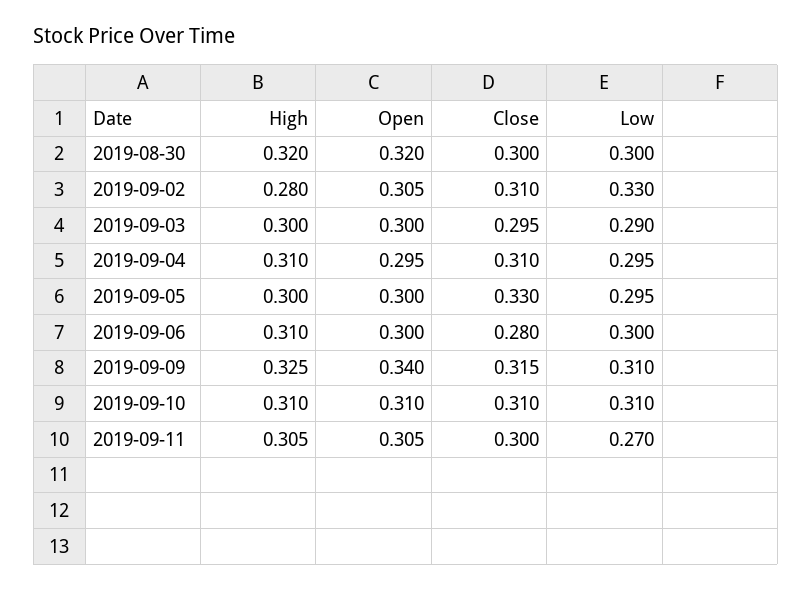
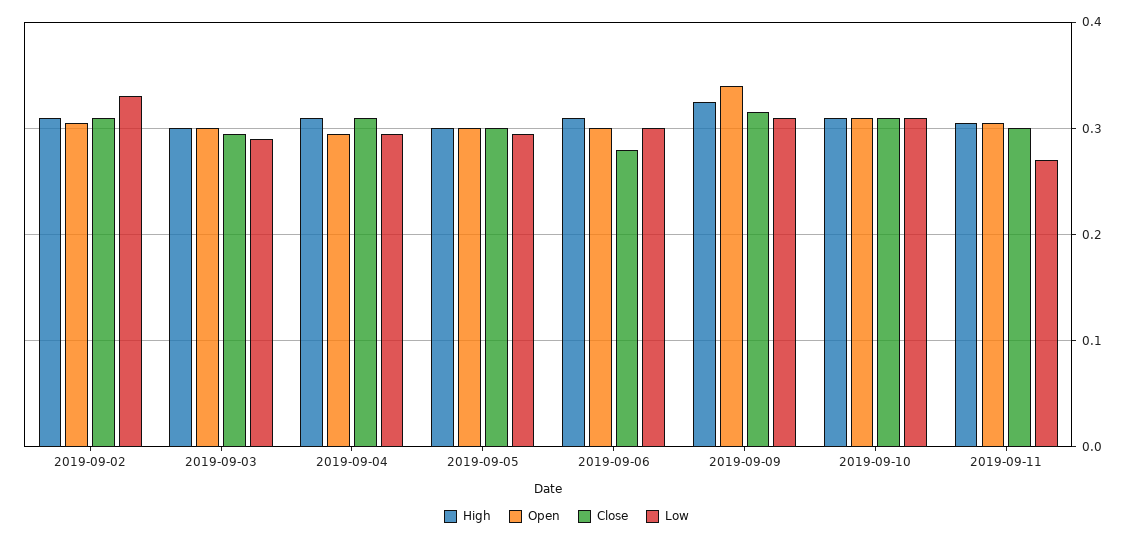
High, 2019-08-30: 0.32 -> none
Open, 2019-08-30: 0.32 -> none
Close, 2019-08-30: 0.3 -> none
Low, 2019-08-30: 0.3 -> none
High, 2019-09-02: 0.28 -> 0.31
Close, 2019-09-05: 0.33 -> 0.3

